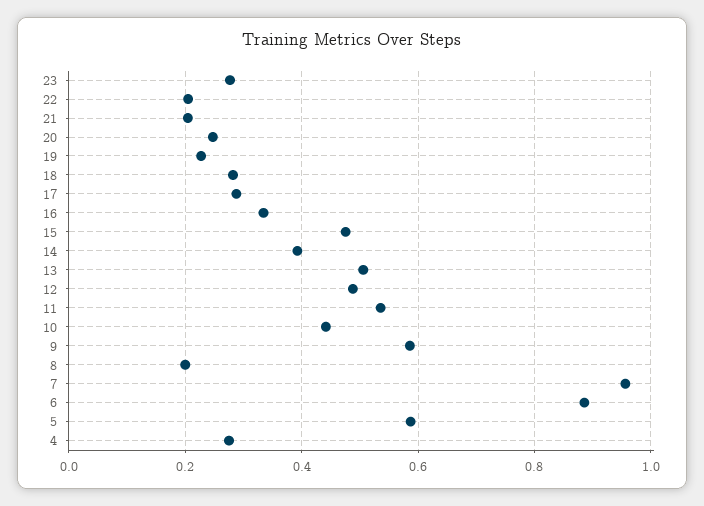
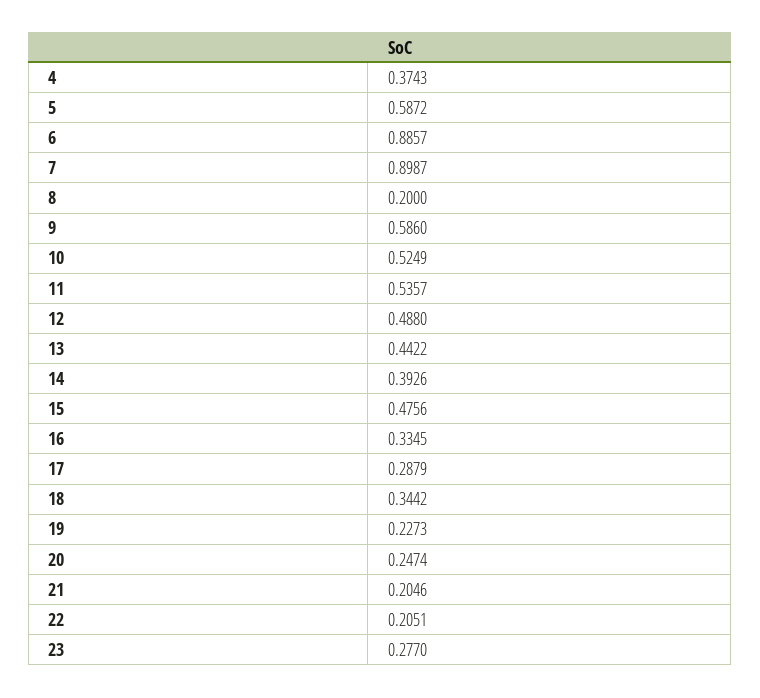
18: 0.28 -> 0.3442
13: 0.5 -> 0.4422
10: 0.44 -> 0.5249
7: 0.96 -> 0.8987
4: 0.28 -> 0.3743

